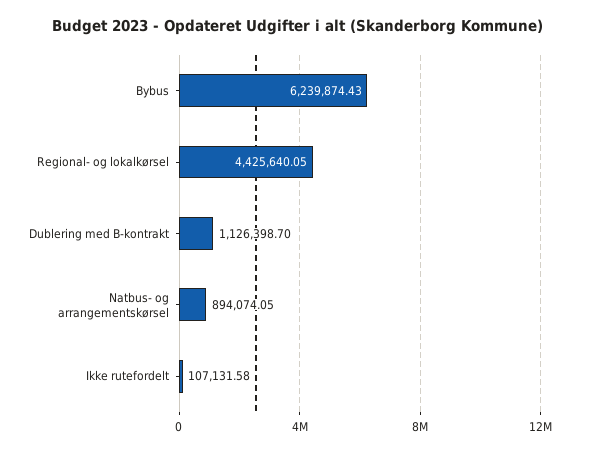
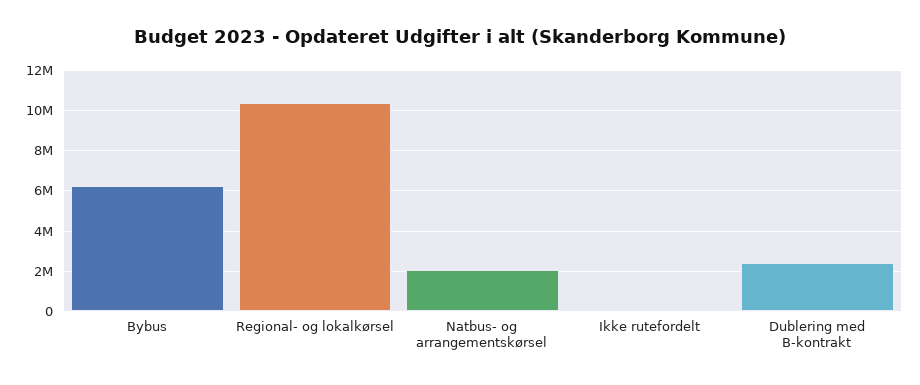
Regional- og lokalkørsel: 4425640.05 -> 10500000
Dublering med B-kontrakt: 1126398.7 -> 2500000
Natbus- og arrangementskørsel: 894074.05 -> 2000000

